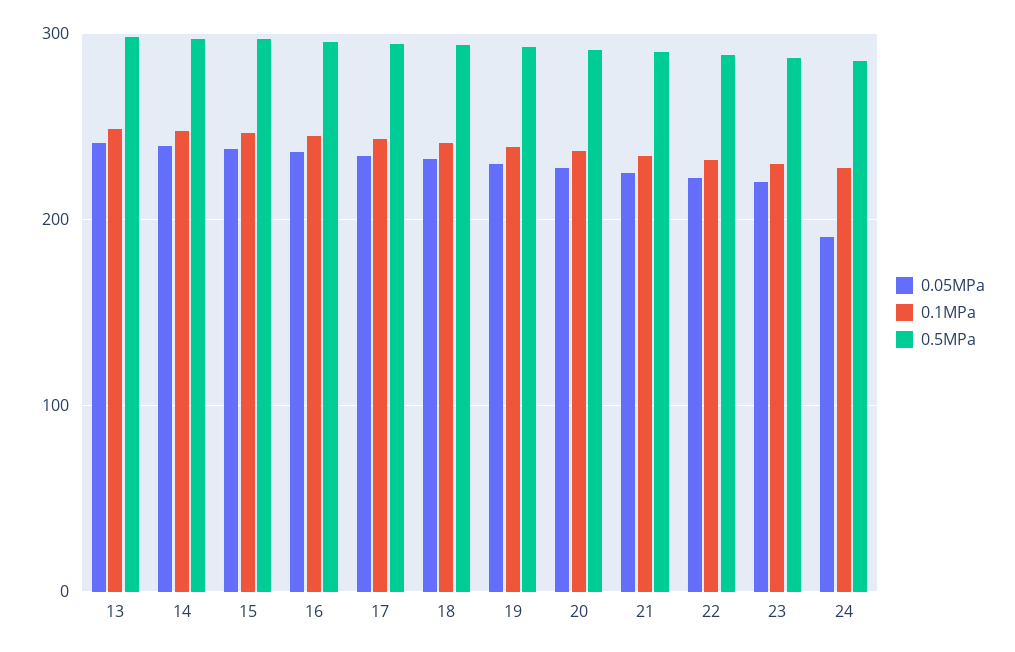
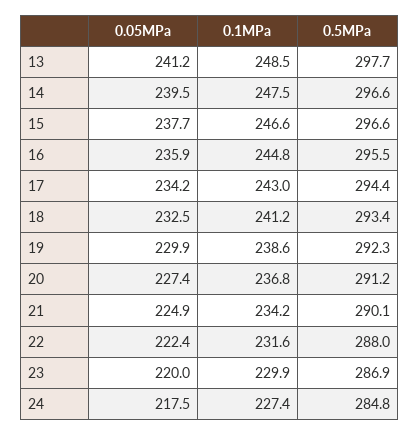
0.05MPa, 24: 190 -> 217.5

